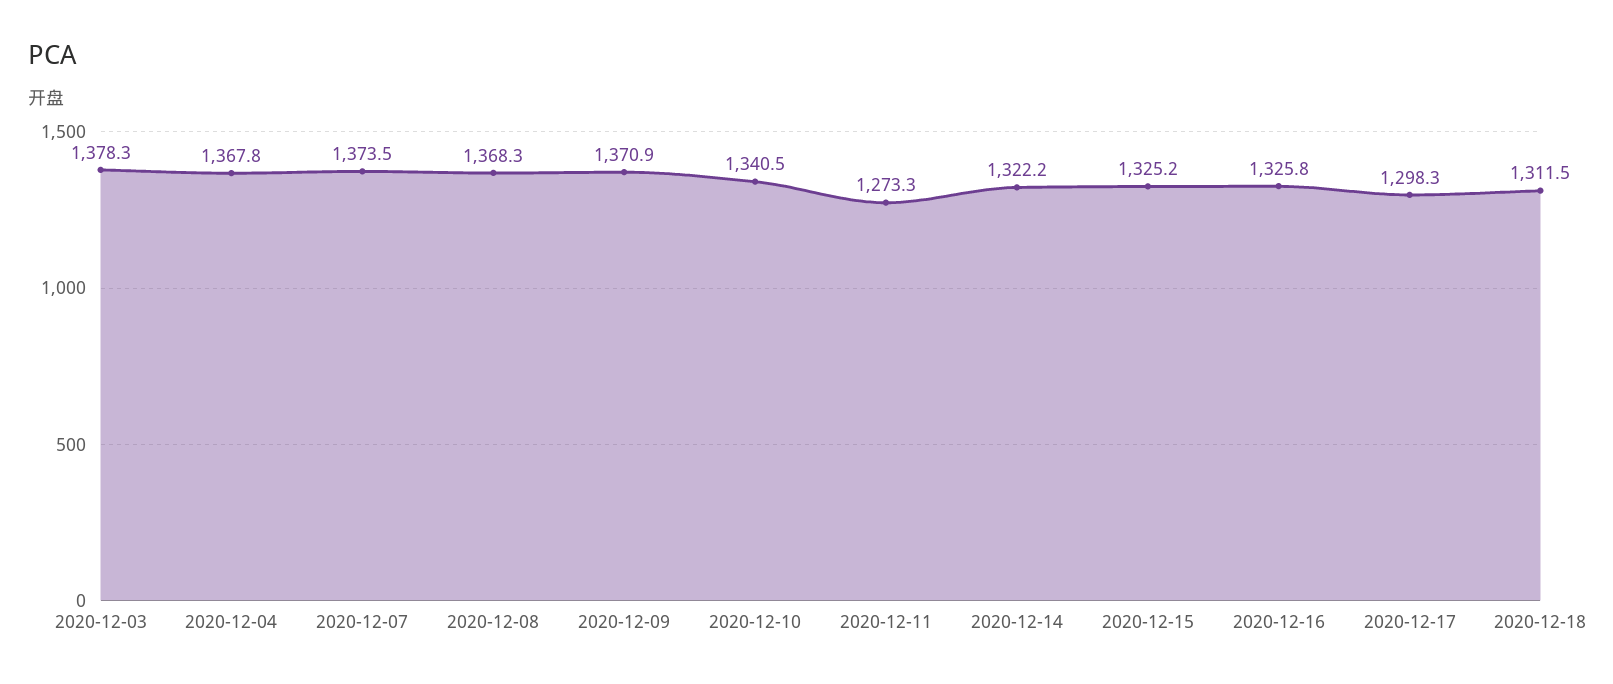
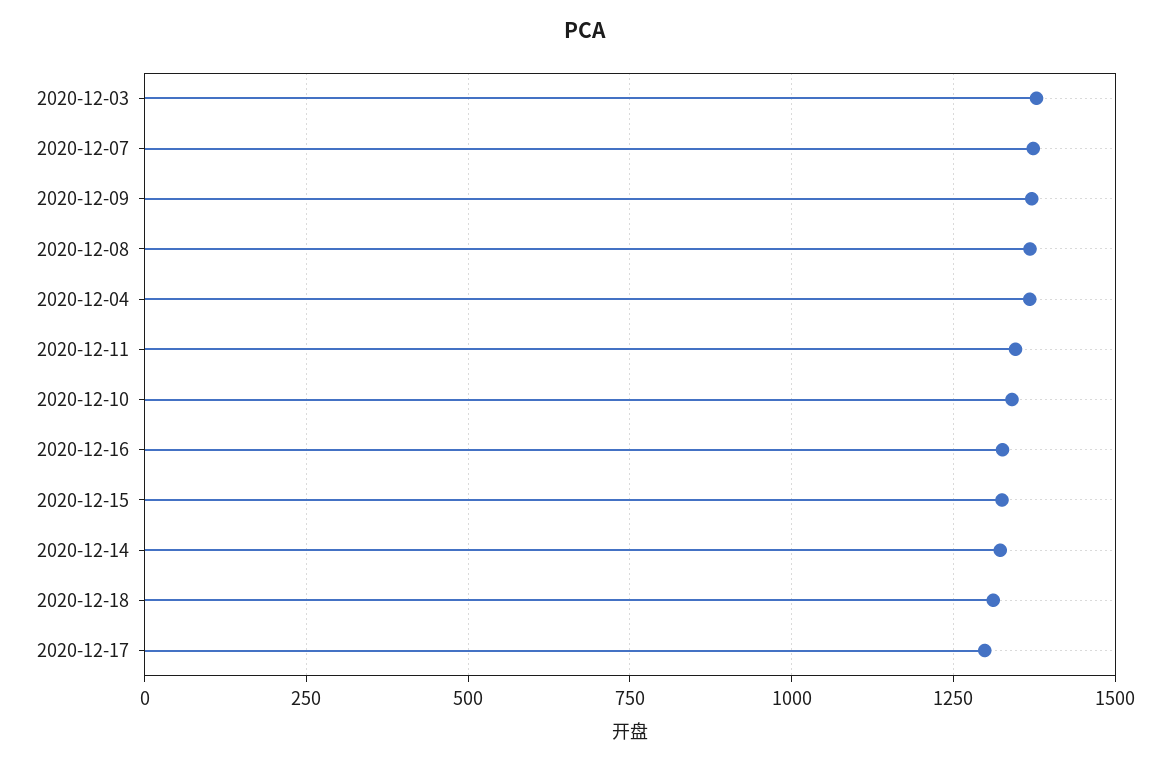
2020-12-11: 1273.3 -> 1350

